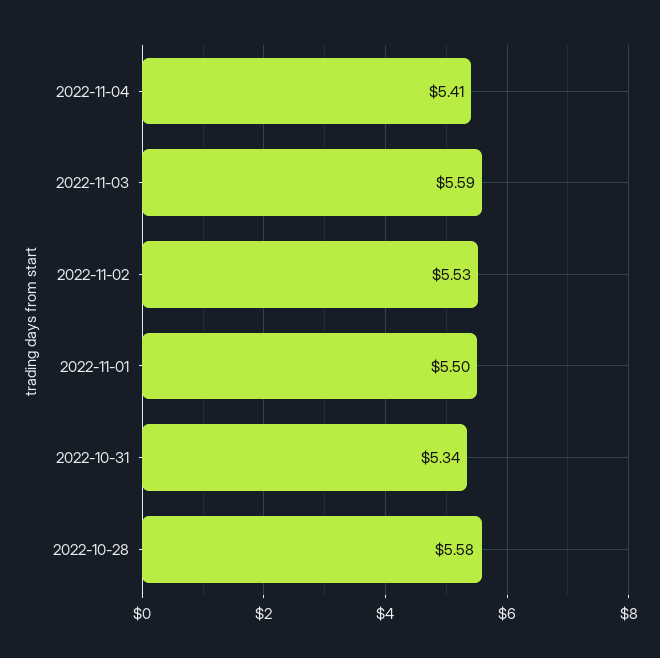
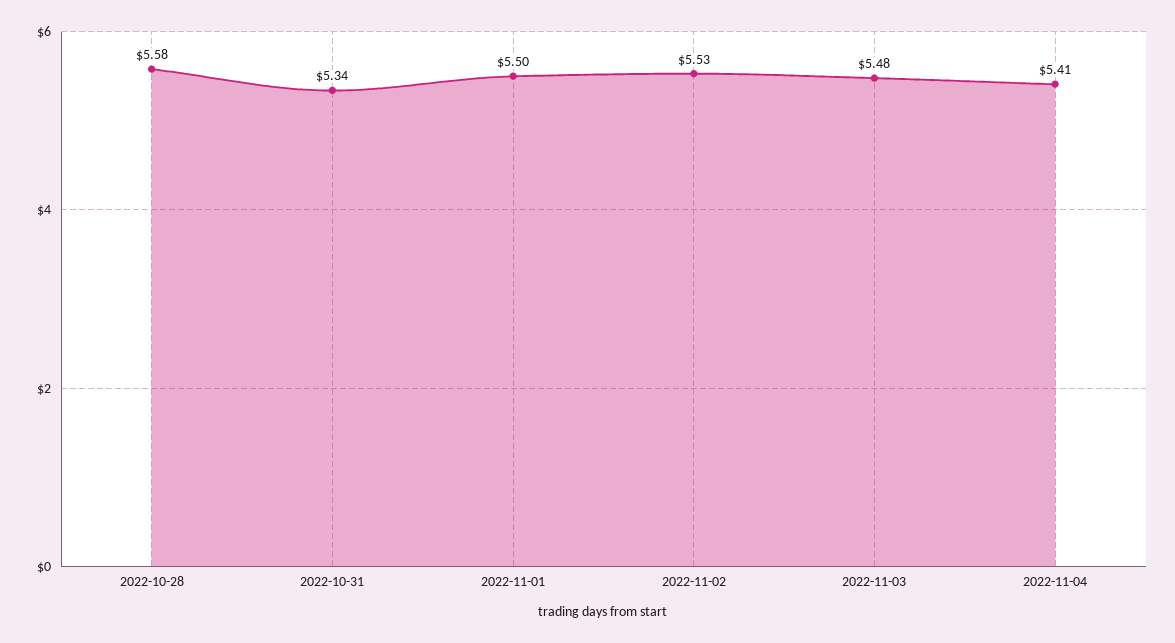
2022-11-03: 5.59 -> 5.48

